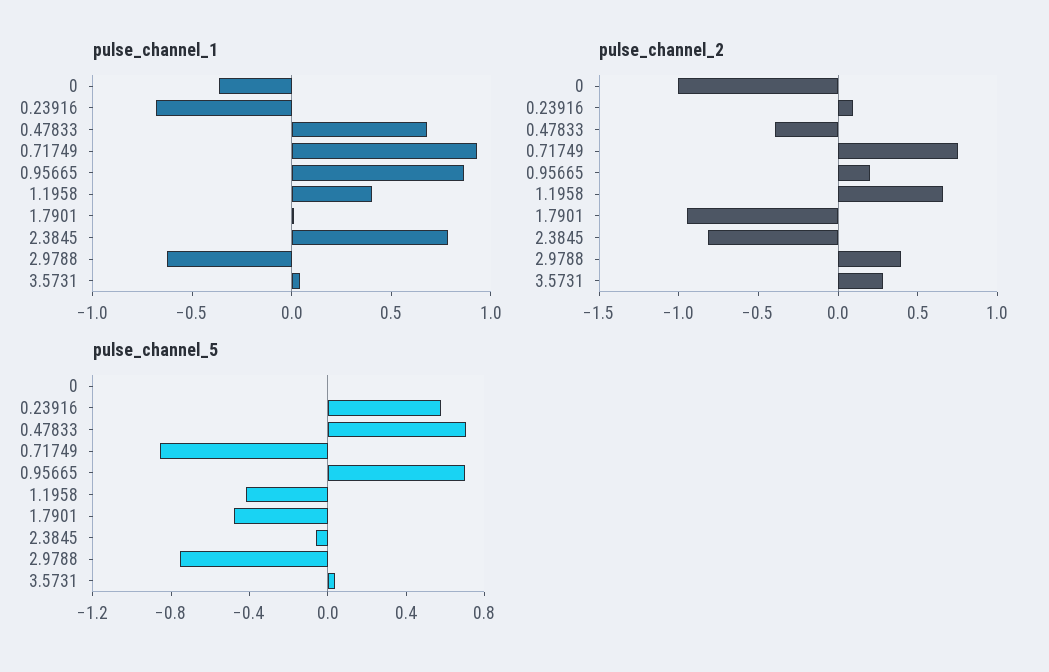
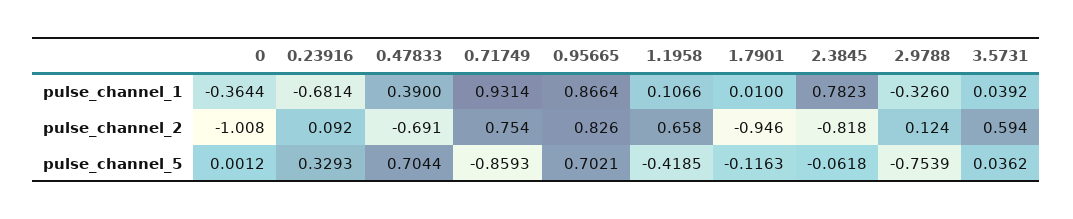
pulse_channel_1, 0.47833: 0.7 -> 0.39
pulse_channel_1, 1.1958: 0.4 -> 0.1066
pulse_channel_1, 2.9788: -0.6 -> -0.326
pulse_channel_2, 0.47833: -0.4 -> -0.691
pulse_channel_2, 0.95665: 0.2 -> 0.826
pulse_channel_2, 2.9788: 0.4 -> 0.124
pulse_channel_2, 3.5731: 0.3 -> 0.594
pulse_channel_5, 0.23916: 0.6 -> 0.3293
pulse_channel_5, 1.7901: -0.5 -> -0.1163

